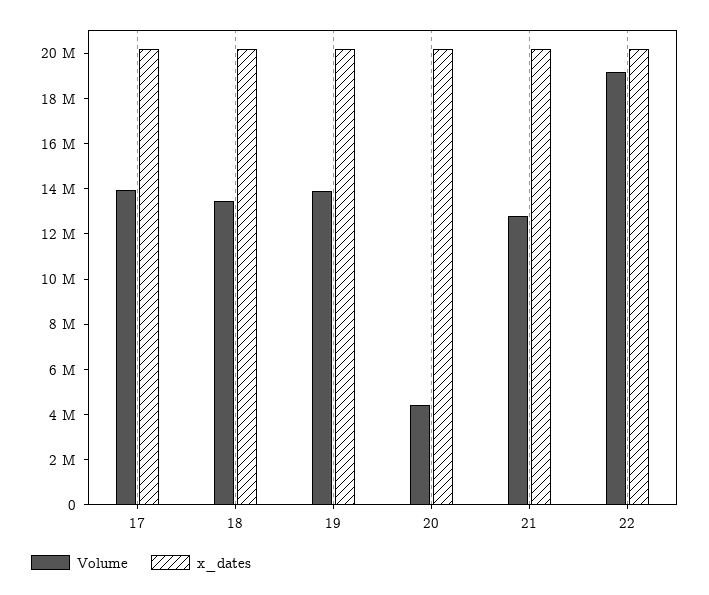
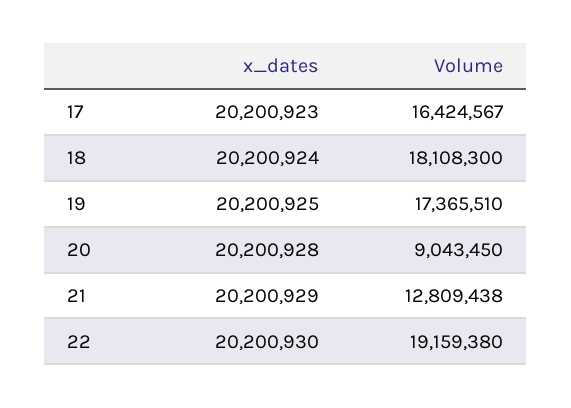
Volume, 17: 14000000 -> 16424567
Volume, 18: 13500000 -> 18108300
Volume, 19: 14000000 -> 17365510
Volume, 20: 4500000 -> 9043450

